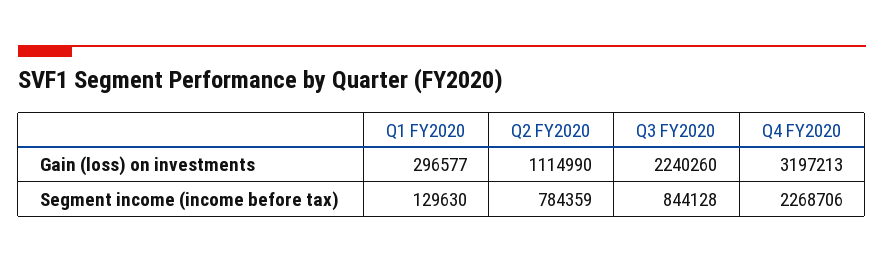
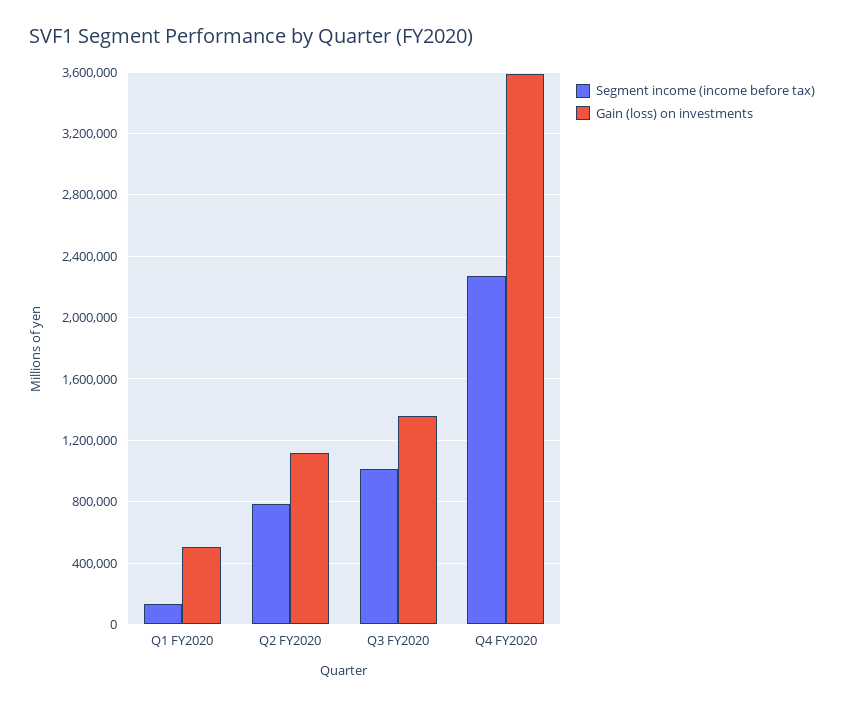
Gain (loss) on investments, Q1 FY2020: 296577 -> 500000
Gain (loss) on investments, Q3 FY2020: 2240260 -> 1350000
Gain (loss) on investments, Q4 FY2020: 3197213 -> 3600000
Segment income (income before tax), Q3 FY2020: 844128 -> 1000000

